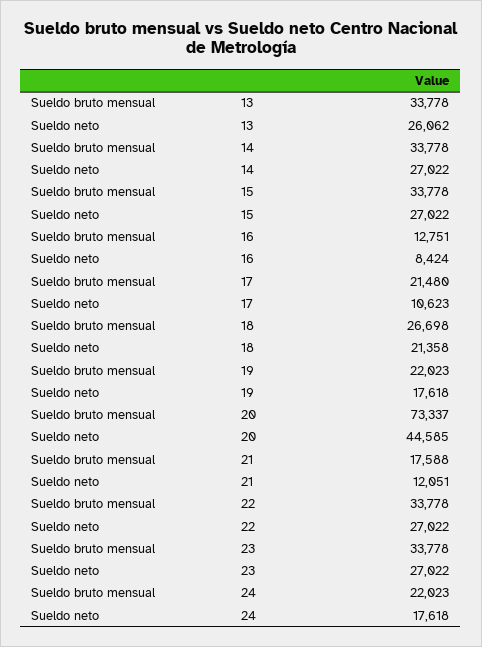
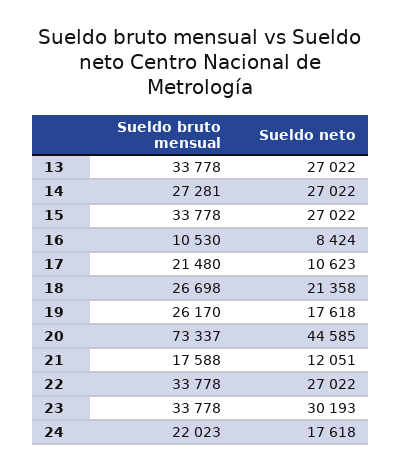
Sueldo neto, 13: 26062 -> 27022
Sueldo bruto mensual, 14: 33778 -> 27281
Sueldo bruto mensual, 16: 12751 -> 10530
Sueldo bruto mensual, 19: 22023 -> 26170
Sueldo neto, 23: 27022 -> 30193

